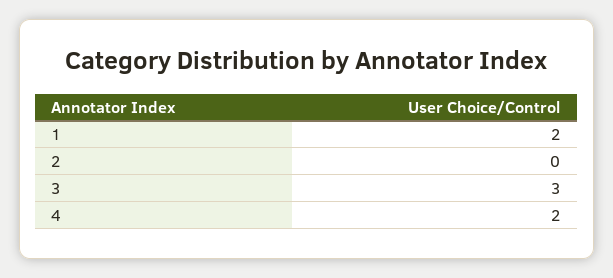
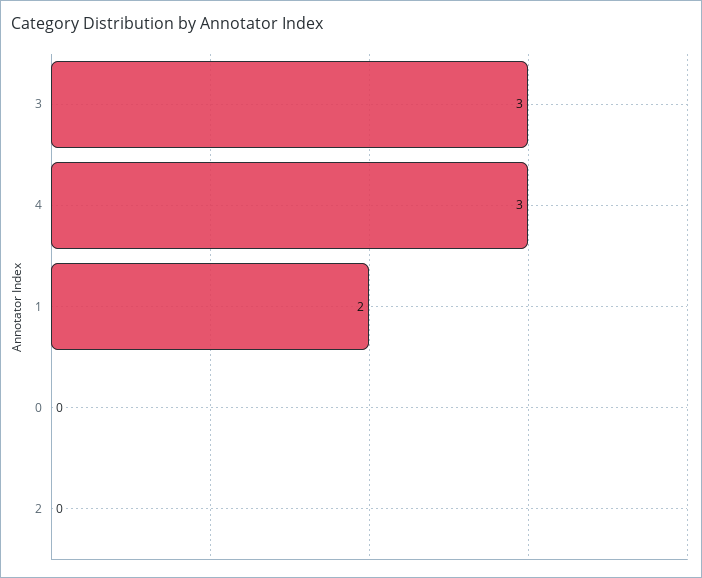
4: 2 -> 3
0: none -> 0

